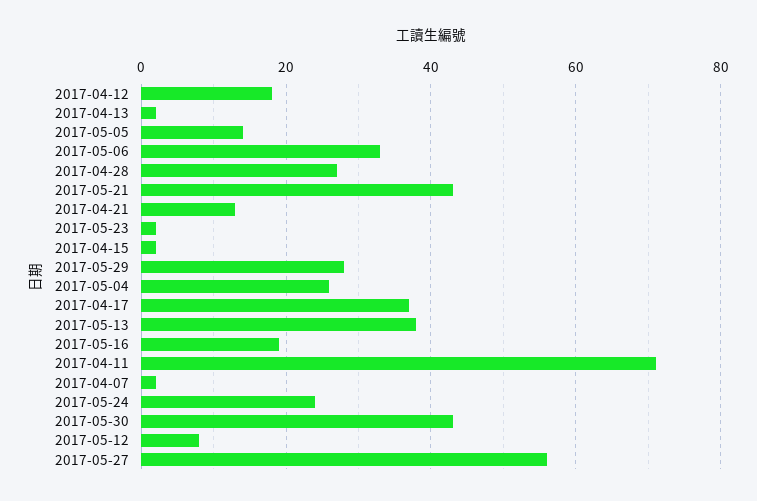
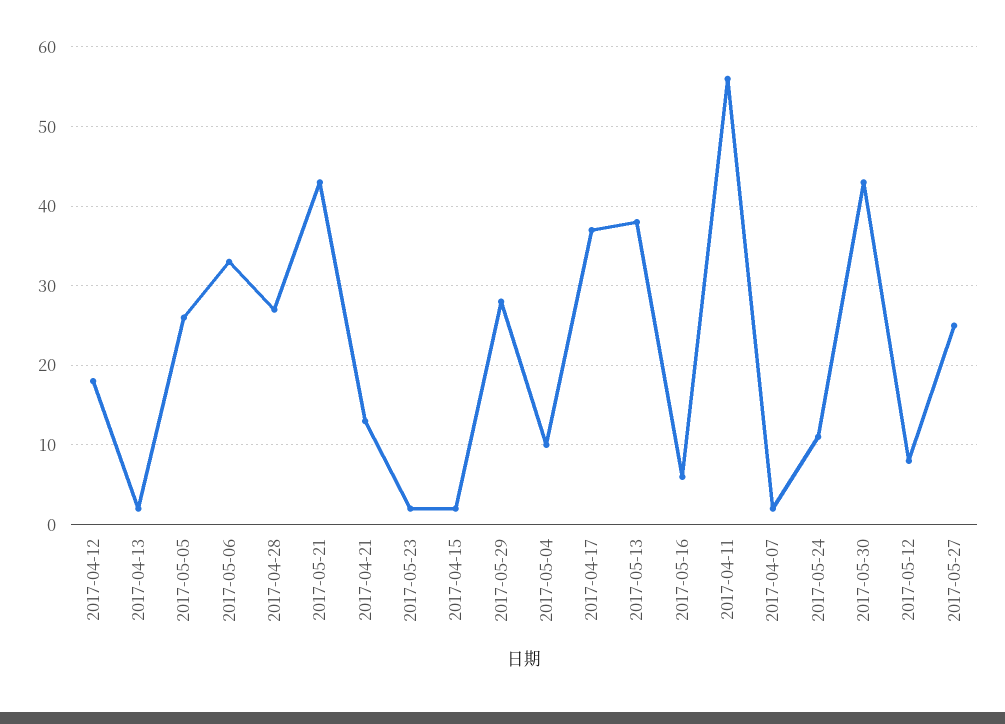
2017-05-05: 15 -> 26
2017-05-04: 25 -> 10
2017-05-16: 20 -> 6
2017-04-11: 70 -> 56
2017-05-24: 25 -> 11
2017-05-27: 55 -> 25

